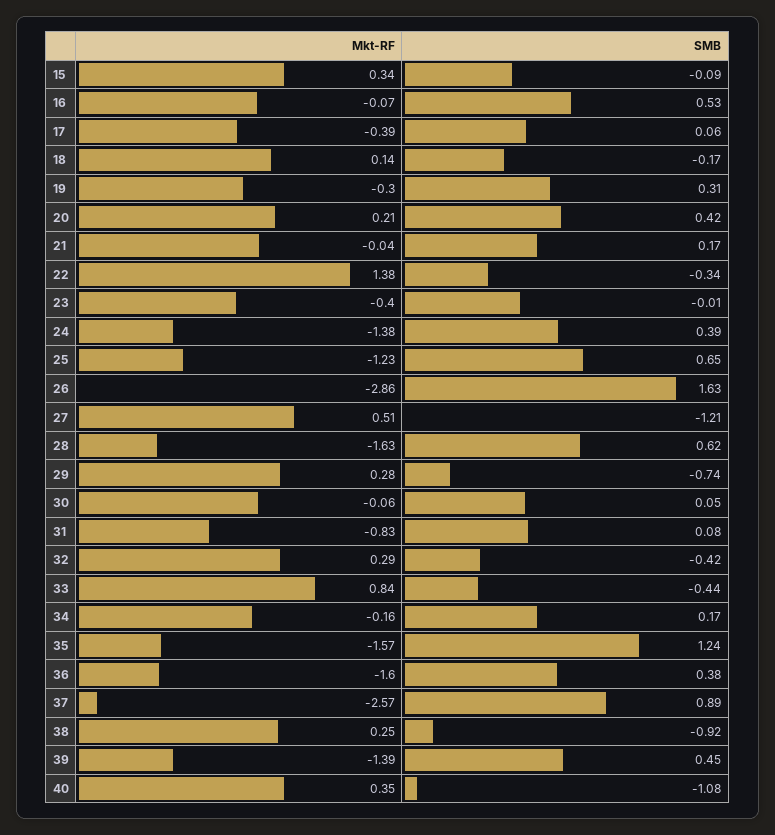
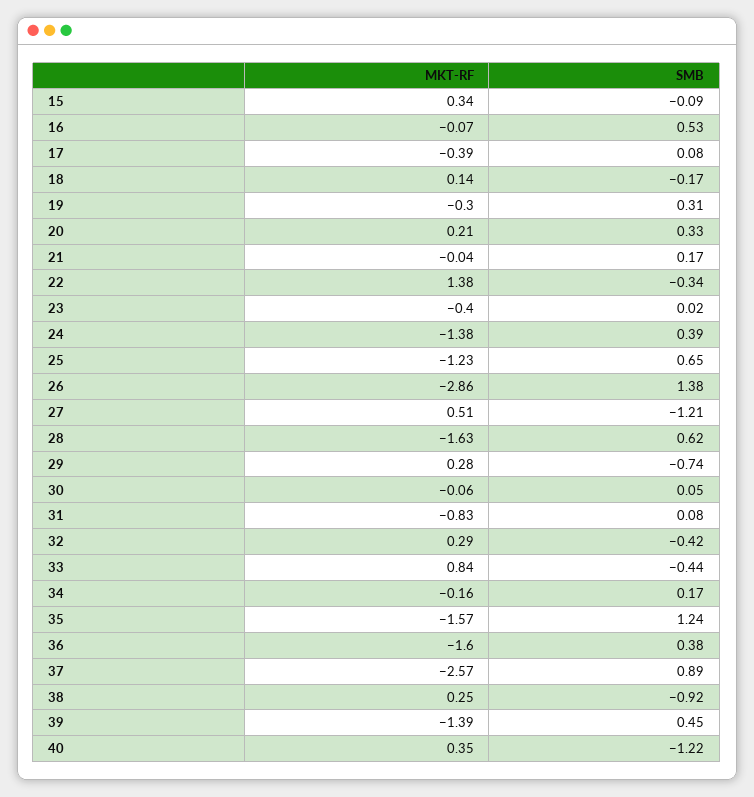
SMB, 17: 0.06 -> 0.08
SMB, 20: 0.42 -> 0.33
SMB, 23: -0.01 -> 0.02
SMB, 26: 1.63 -> 1.38
SMB, 40: -1.08 -> -1.22

